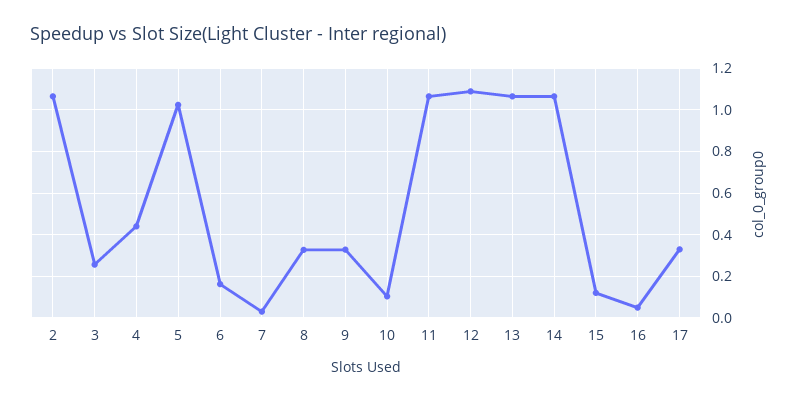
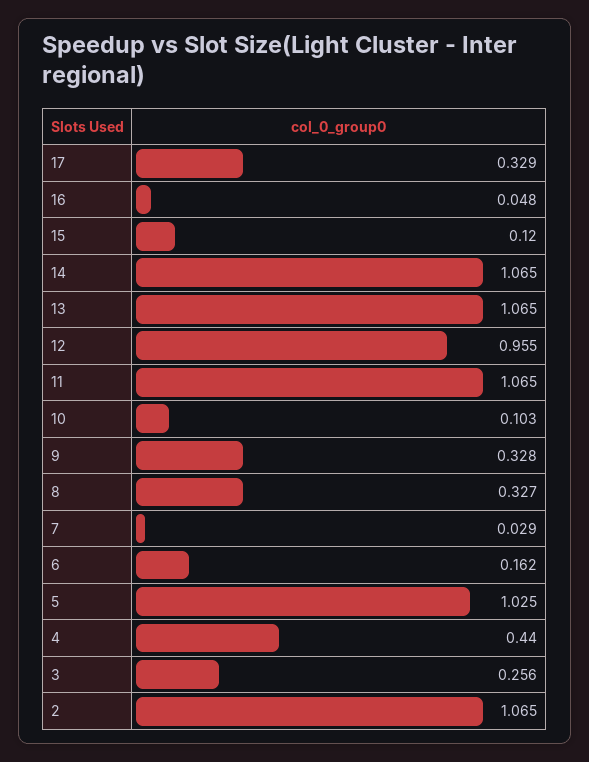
12: 1.1 -> 0.955

